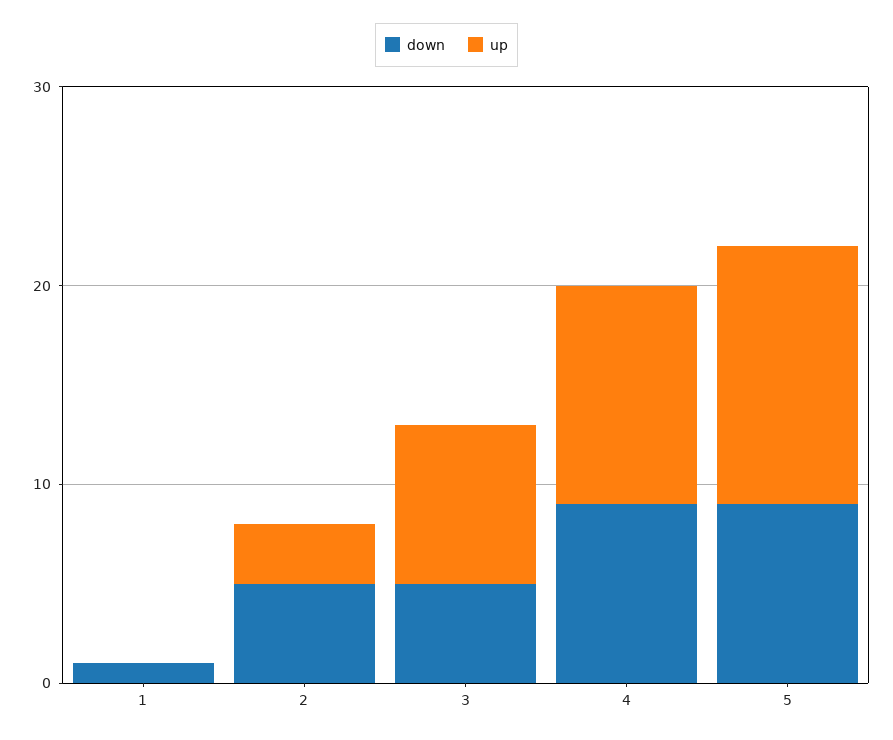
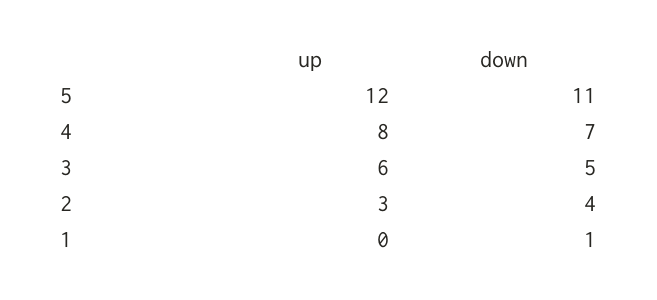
down, 2: 5 -> 4
up, 3: 8 -> 6
down, 4: 9 -> 7
up, 4: 11 -> 8
down, 5: 9 -> 11
up, 5: 13 -> 12

